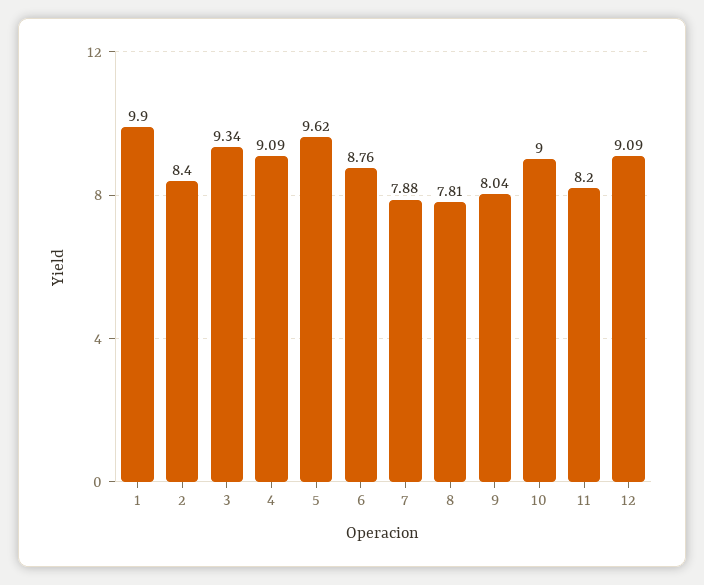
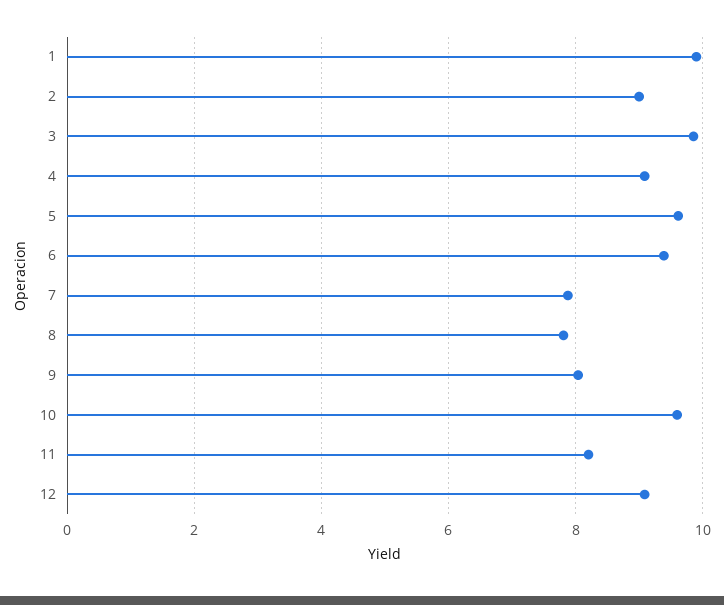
2: 8.4 -> 9
3: 9.34 -> 9.8
6: 8.76 -> 9.4
10: 9 -> 9.6

